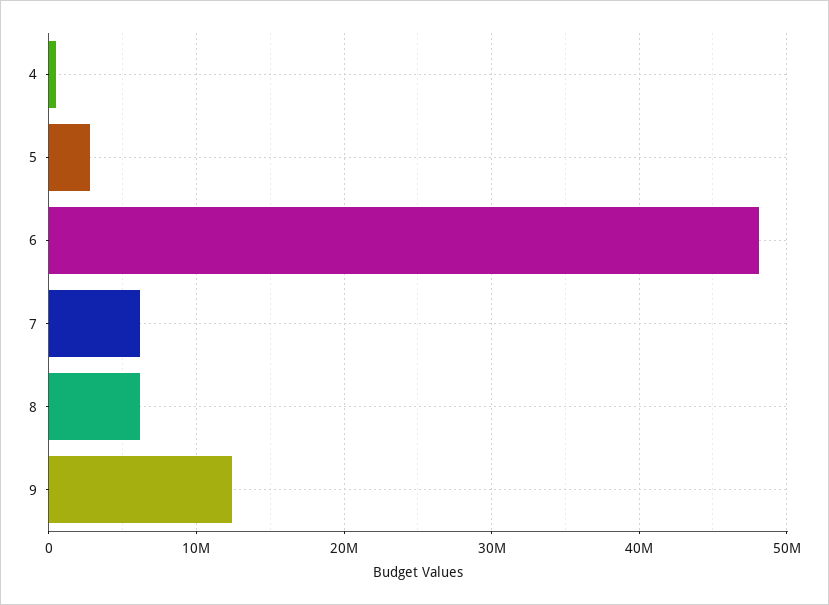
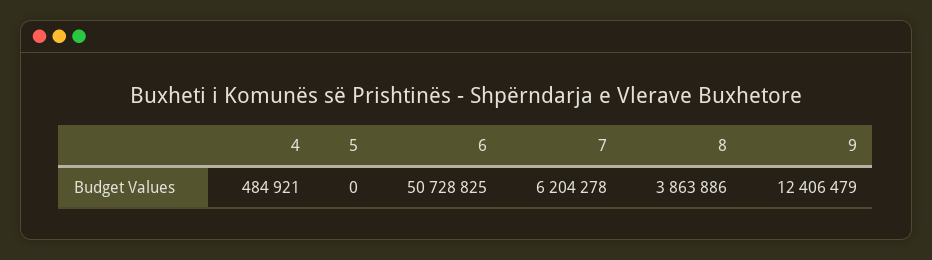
5: 3000000 -> 0
6: 48000000 -> 50728825
8: 6000000 -> 3863886

